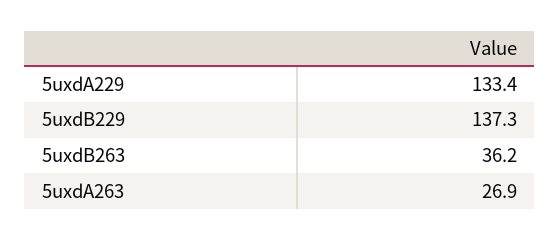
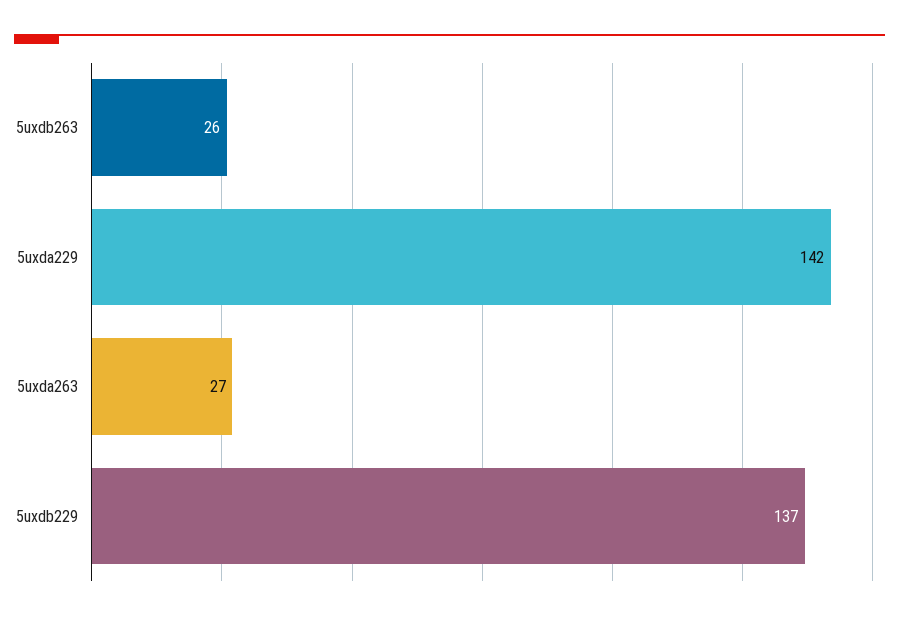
5uxdA229: 133.4 -> 142
5uxdB263: 36.2 -> 26

